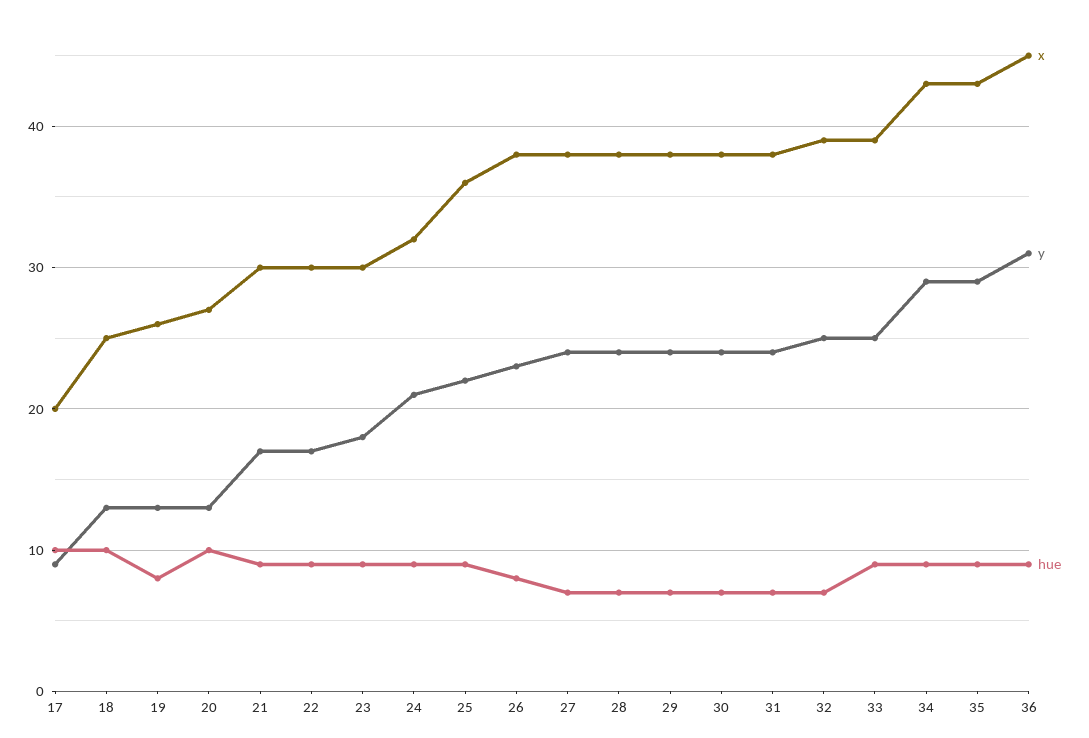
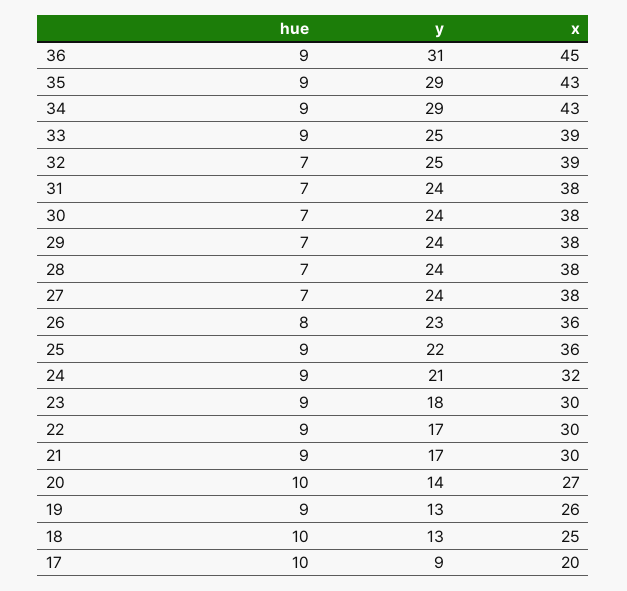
hue, 19: 8 -> 9
y, 20: 13 -> 14
x, 26: 38 -> 36

